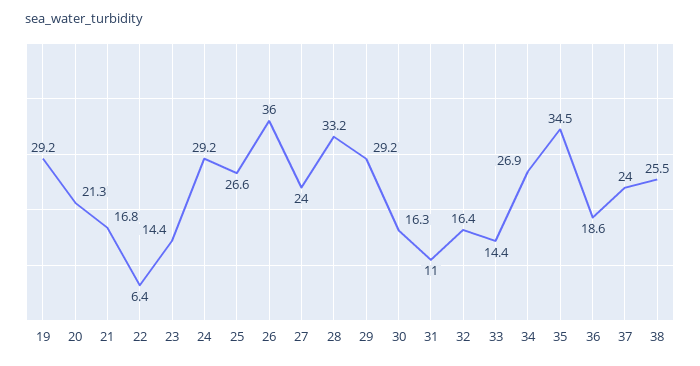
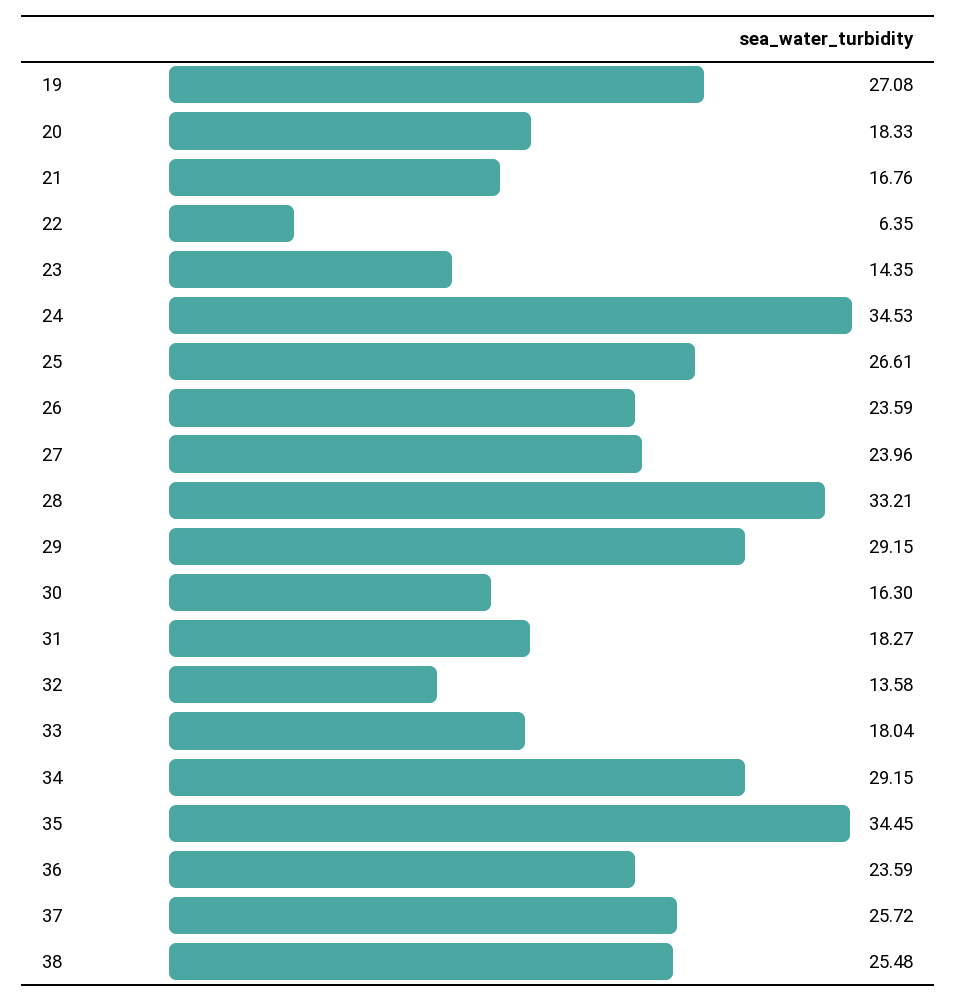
19: 29.2 -> 27.08
20: 21.3 -> 18.33
24: 29.2 -> 34.53
26: 36 -> 23.59
31: 11 -> 18.27
32: 16.4 -> 13.58
33: 14.4 -> 18.04
34: 26.9 -> 29.15
36: 18.6 -> 23.59
37: 24 -> 25.72

